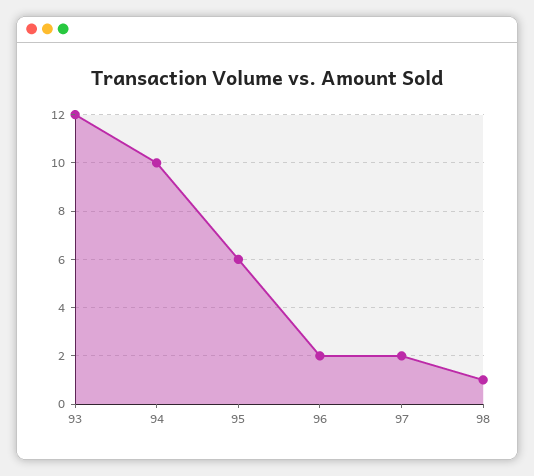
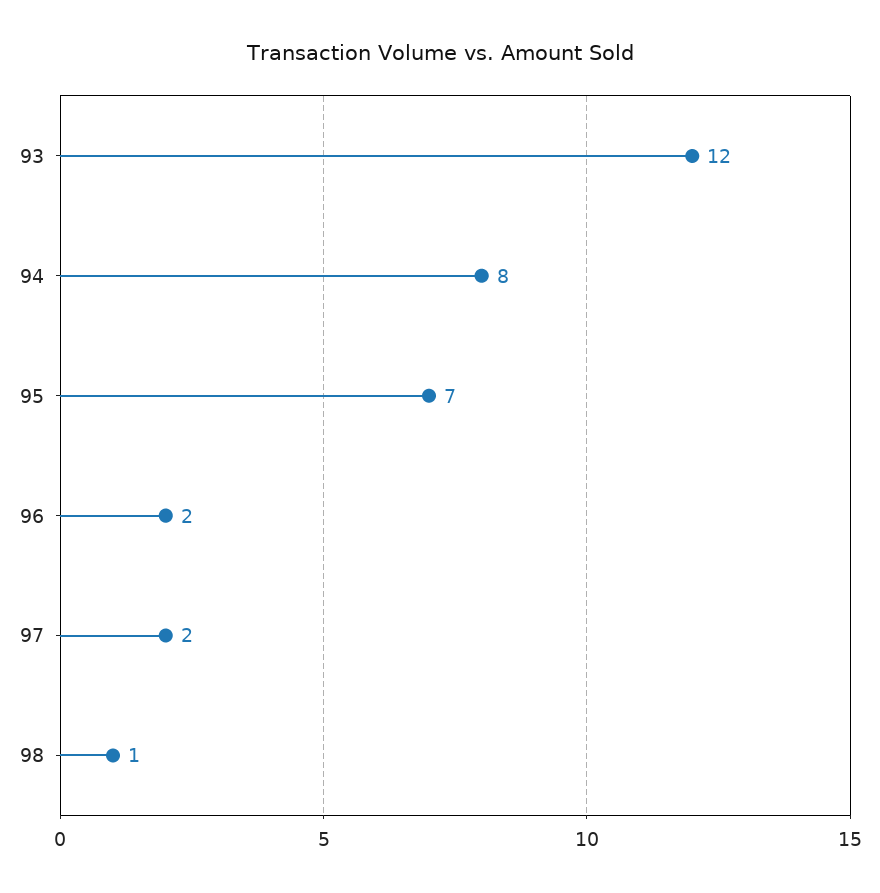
94: 10 -> 8
95: 6 -> 7

